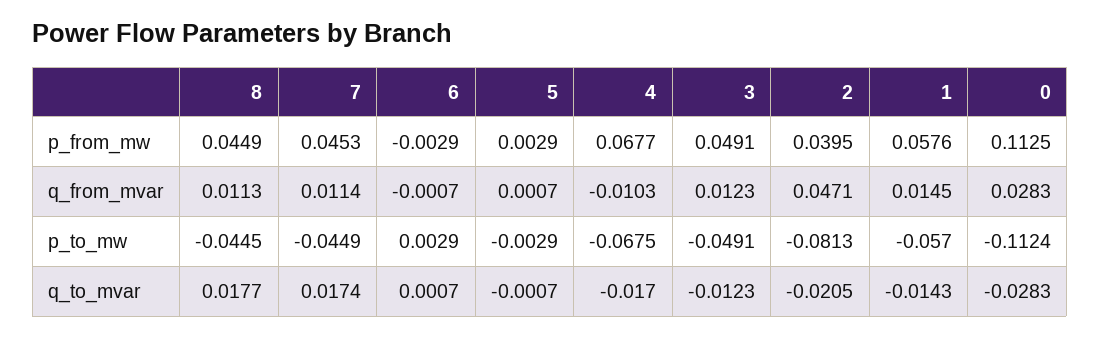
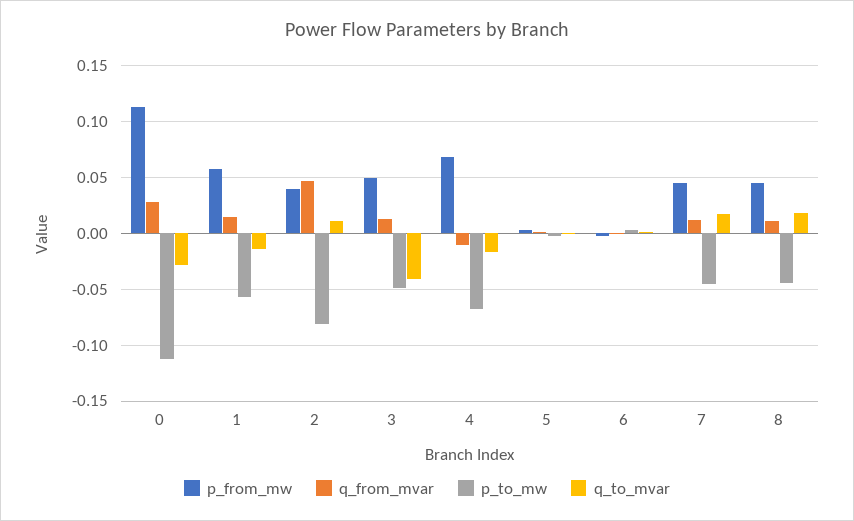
q_to_mvar, 3: -0.0123 -> -0.04
q_to_mvar, 2: -0.0205 -> 0.01

